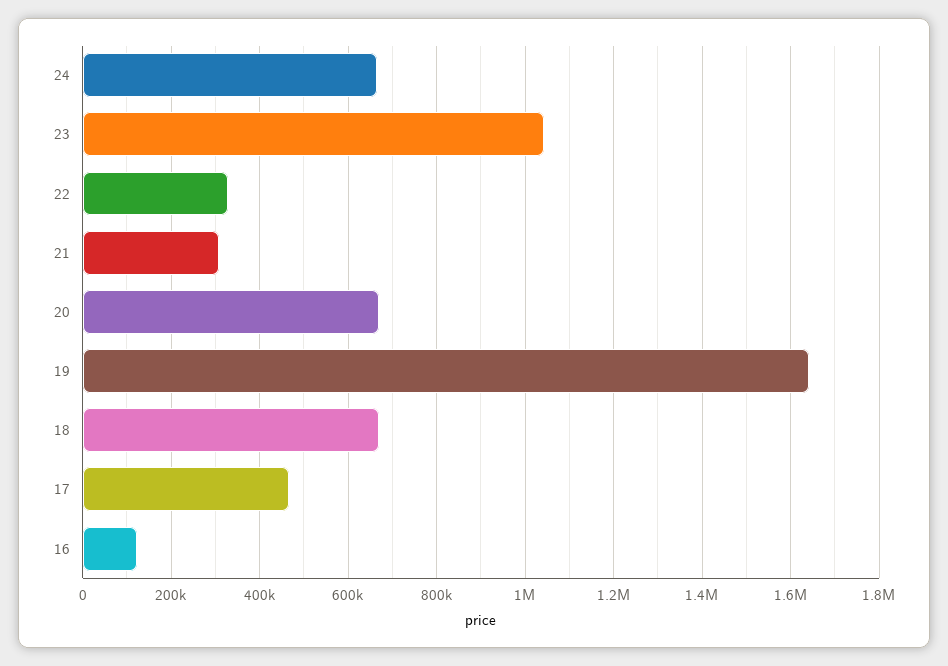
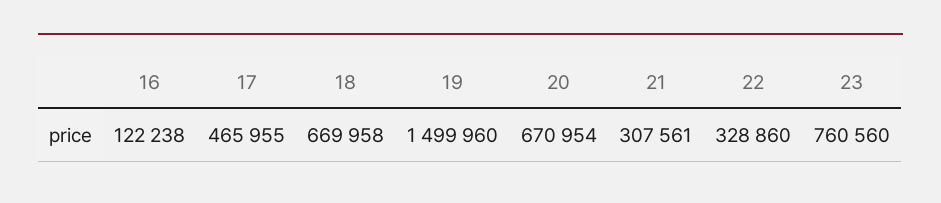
24: 660000 -> none
23: 1040000 -> 760560
19: 1640000 -> 1499960

